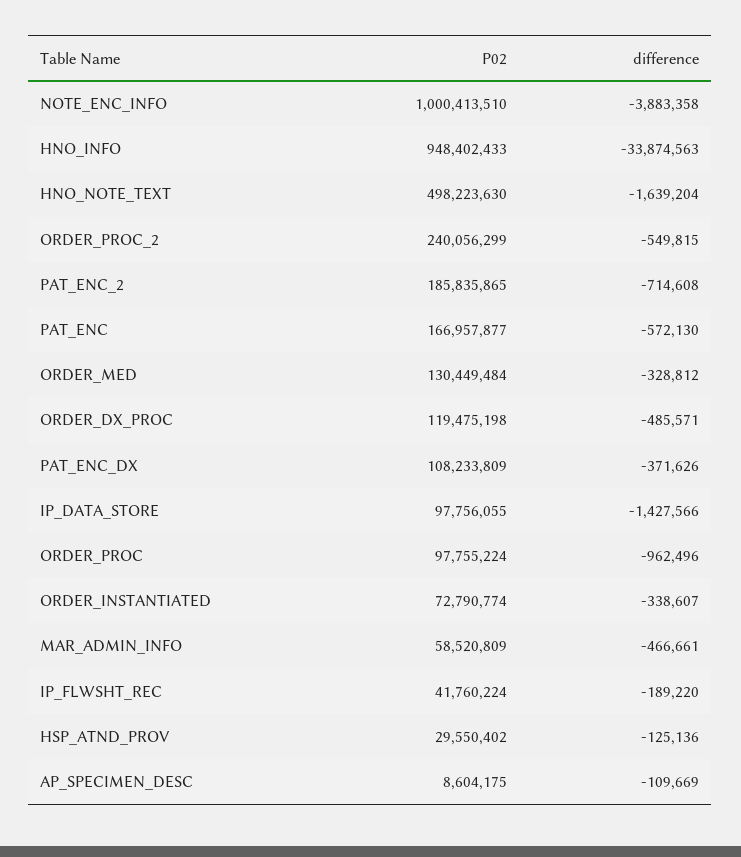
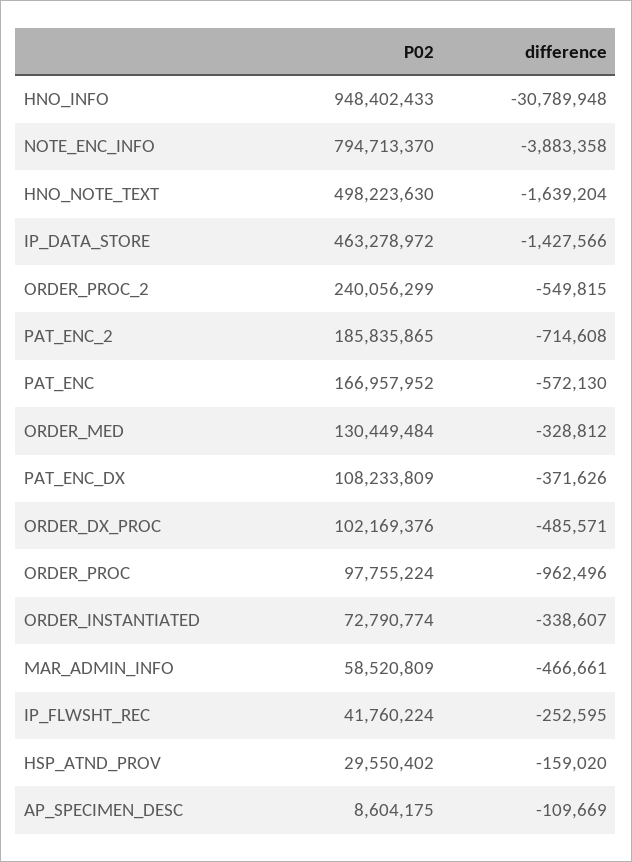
P02, NOTE_ENC_INFO: 1000413510 -> 794713370
difference, HNO_INFO: -33874563 -> -30789948
P02, PAT_ENC: 166957877 -> 166957952
P02, ORDER_DX_PROC: 119475198 -> 102169376
P02, IP_DATA_STORE: 97756055 -> 463278972
difference, IP_FLWSHT_REC: -189220 -> -252595
difference, HSP_ATND_PROV: -125136 -> -159020

